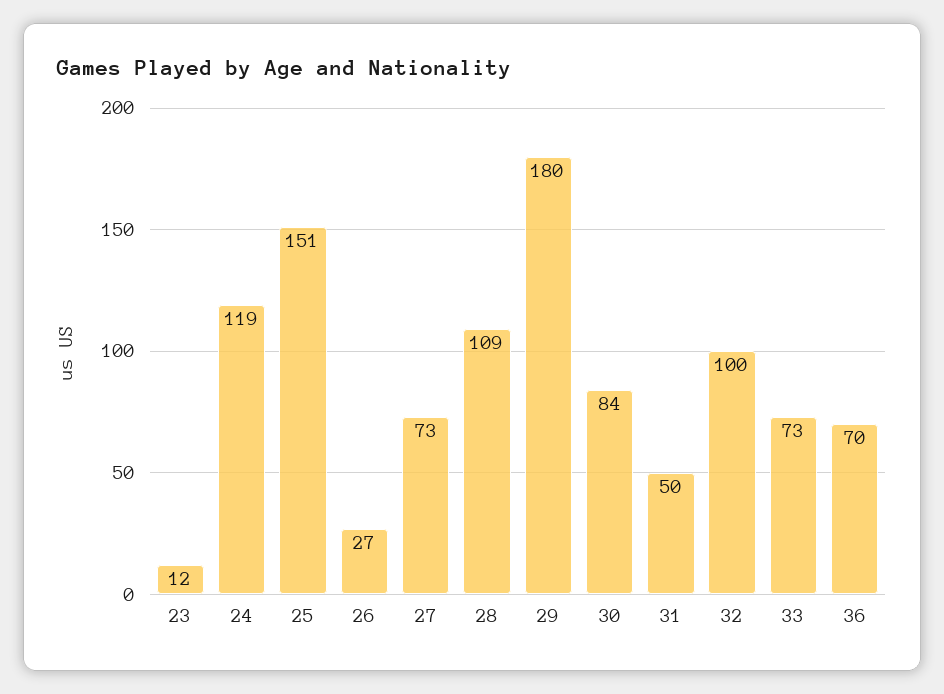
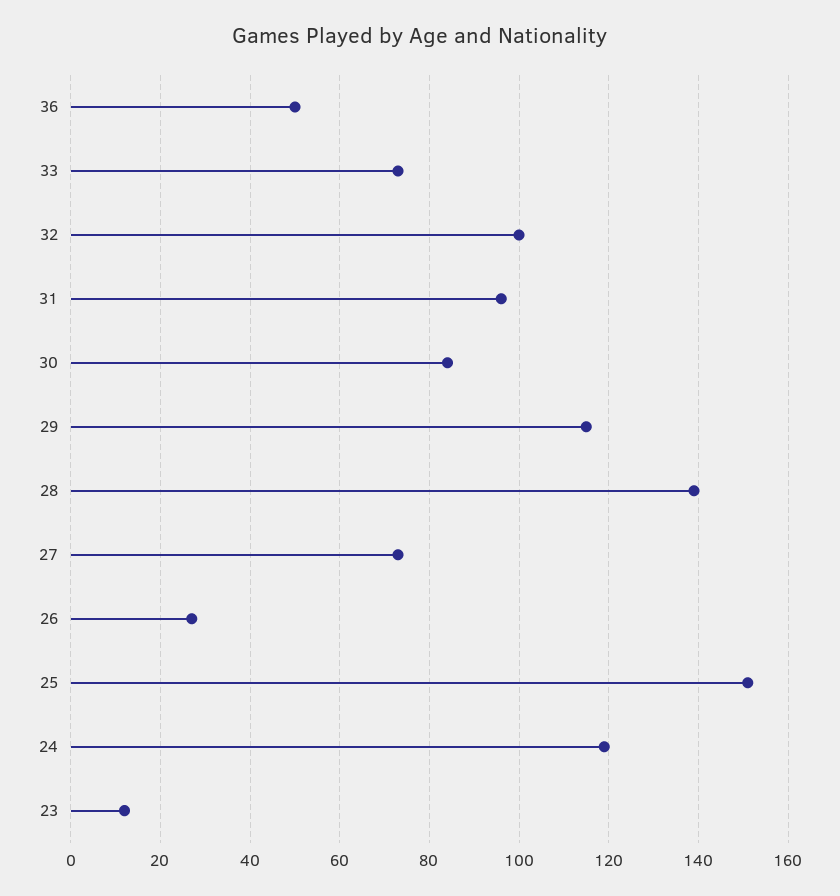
28: 109 -> 140
29: 180 -> 115
31: 50 -> 95
36: 70 -> 50

